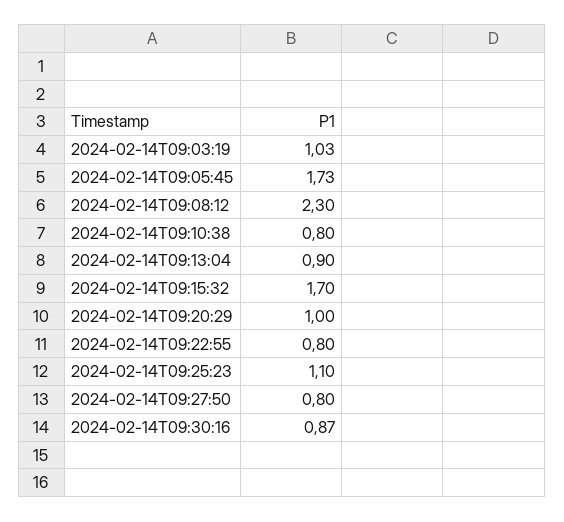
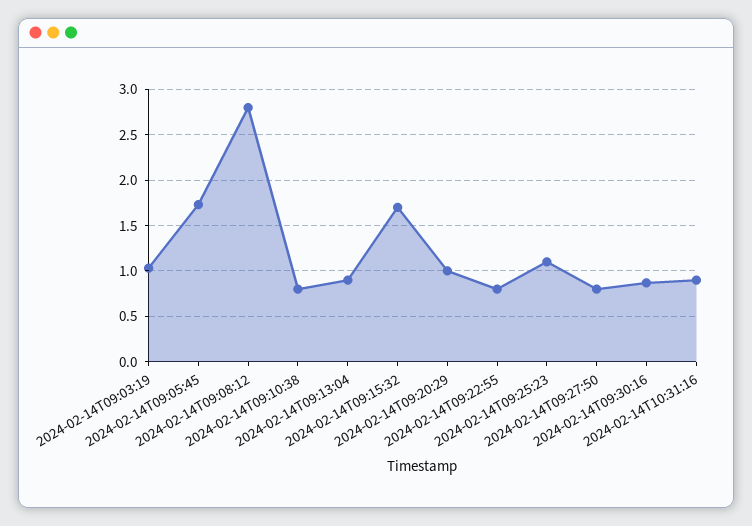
2024-02-14T09:08:12: 2.3 -> 2.8
2024-02-14T10:31:16: none -> 0.9

